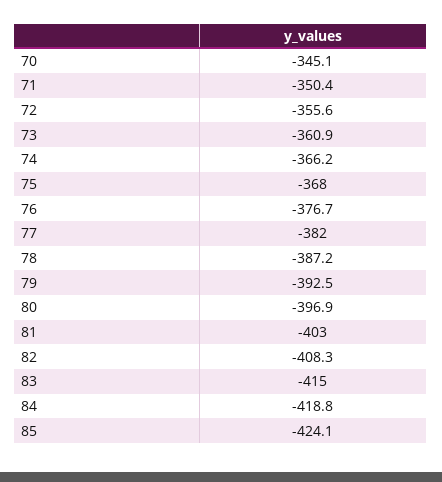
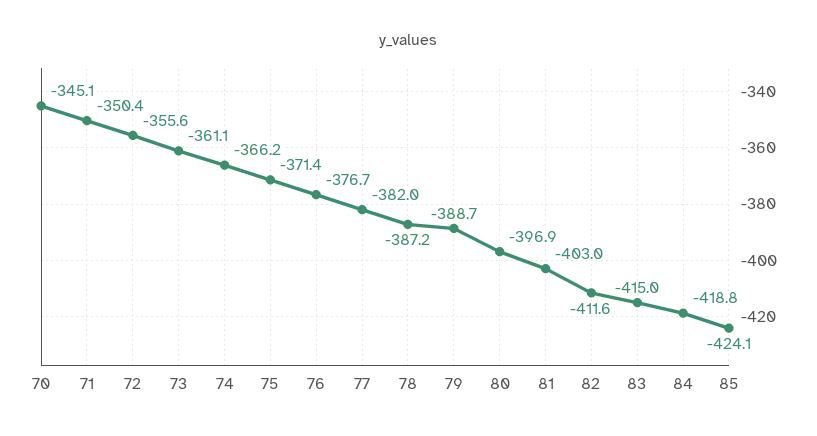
73: -360.9 -> -361.1
75: -368 -> -371.4
79: -392.5 -> -388.7
82: -408.3 -> -411.6

